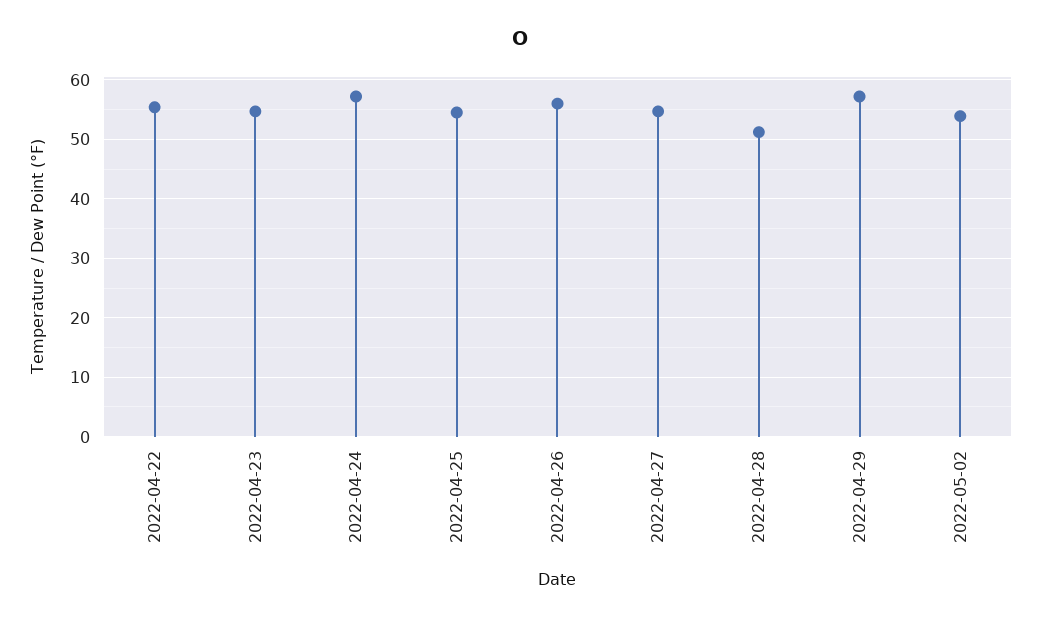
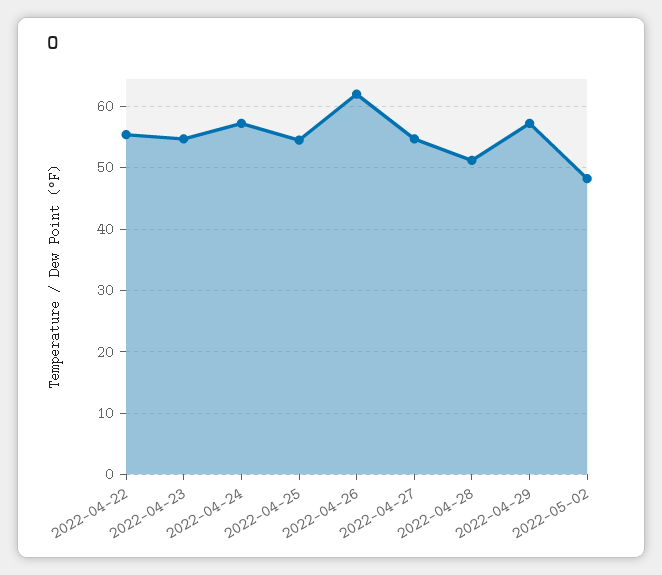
2022-04-26: 56 -> 62
2022-05-02: 54 -> 48

